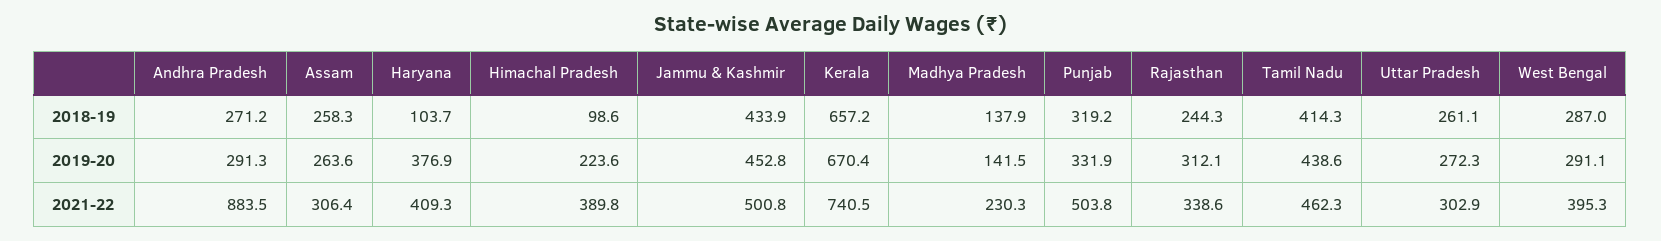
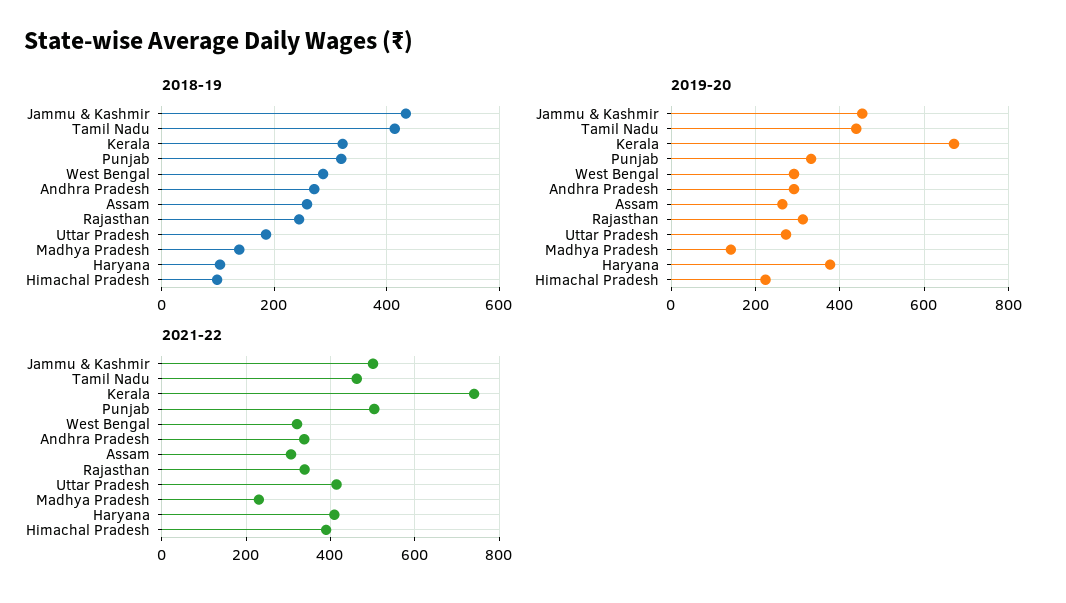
2018-19, Kerala: 657.2 -> 320
2018-19, Uttar Pradesh: 261.1 -> 180
2021-22, Andhra Pradesh: 883.5 -> 340
2021-22, Uttar Pradesh: 302.9 -> 420
2021-22, West Bengal: 395.3 -> 320

